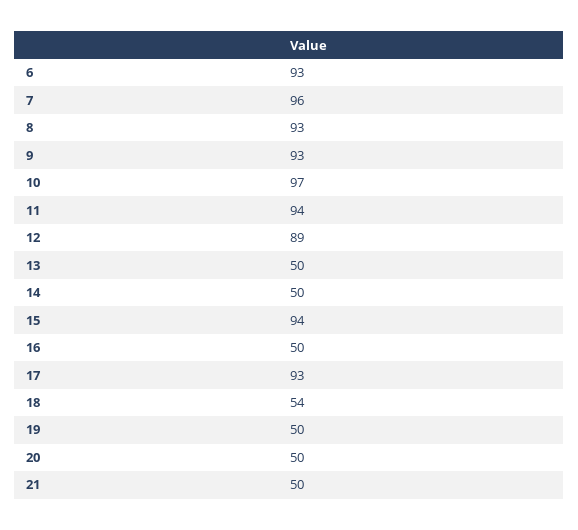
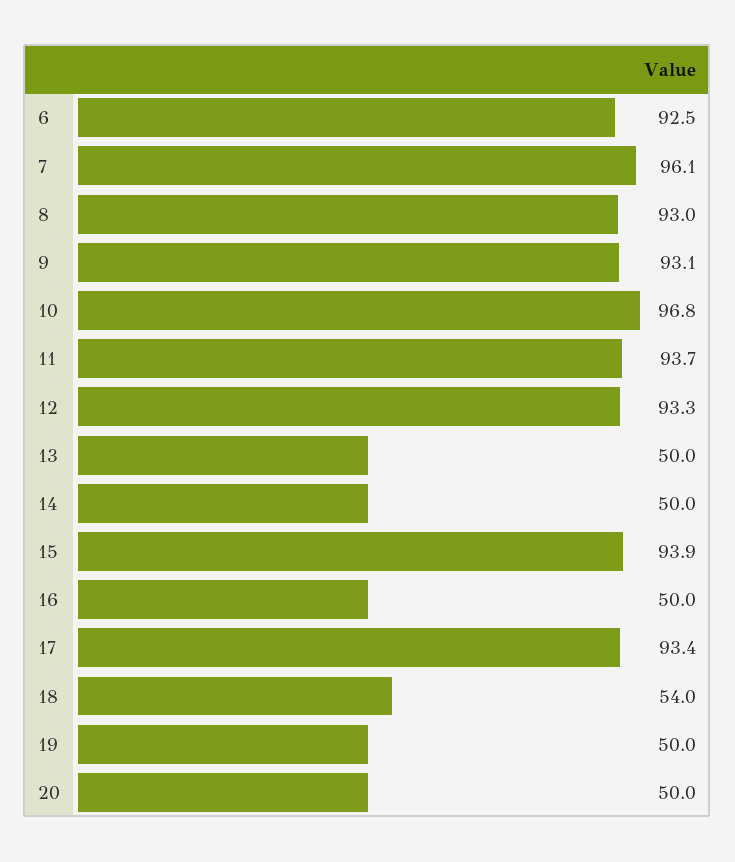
12: 89 -> 93.3
21: 50 -> none

